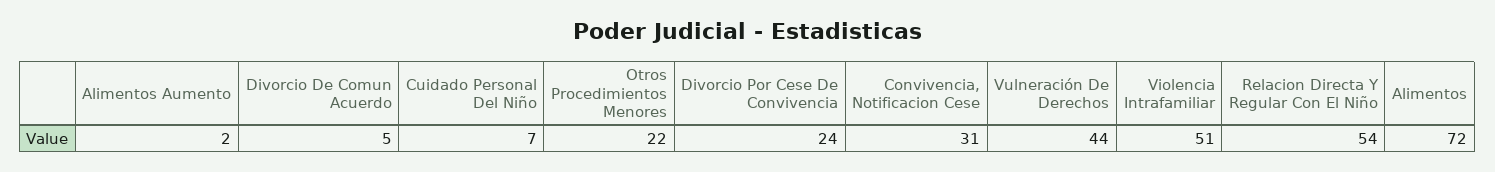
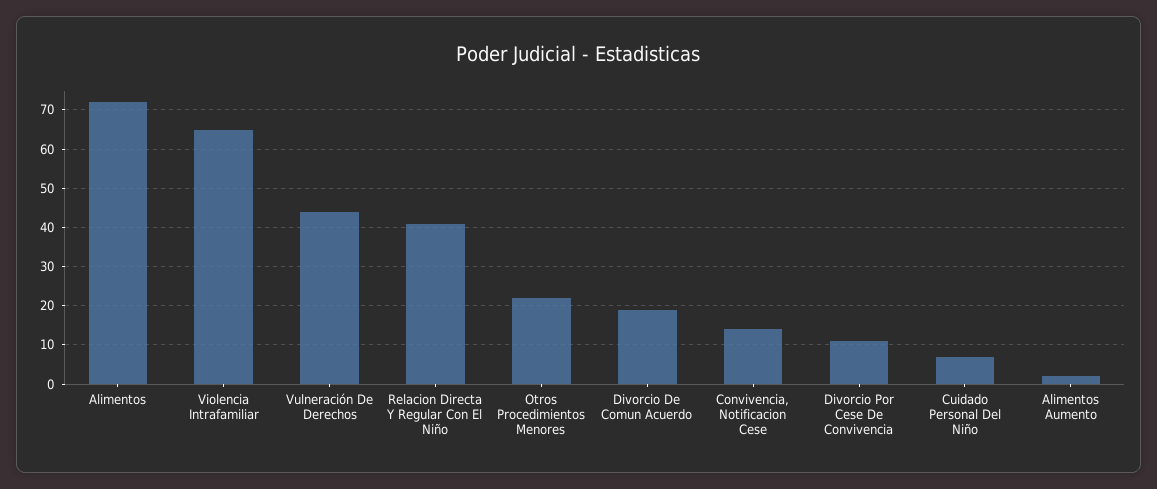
Divorcio De Comun Acuerdo: 5 -> 20
Divorcio Por Cese De Convivencia: 24 -> 10
Convivencia, Notificacion Cese: 31 -> 15
Violencia Intrafamiliar: 51 -> 65
Relacion Directa Y Regular Con El Niño: 54 -> 40

